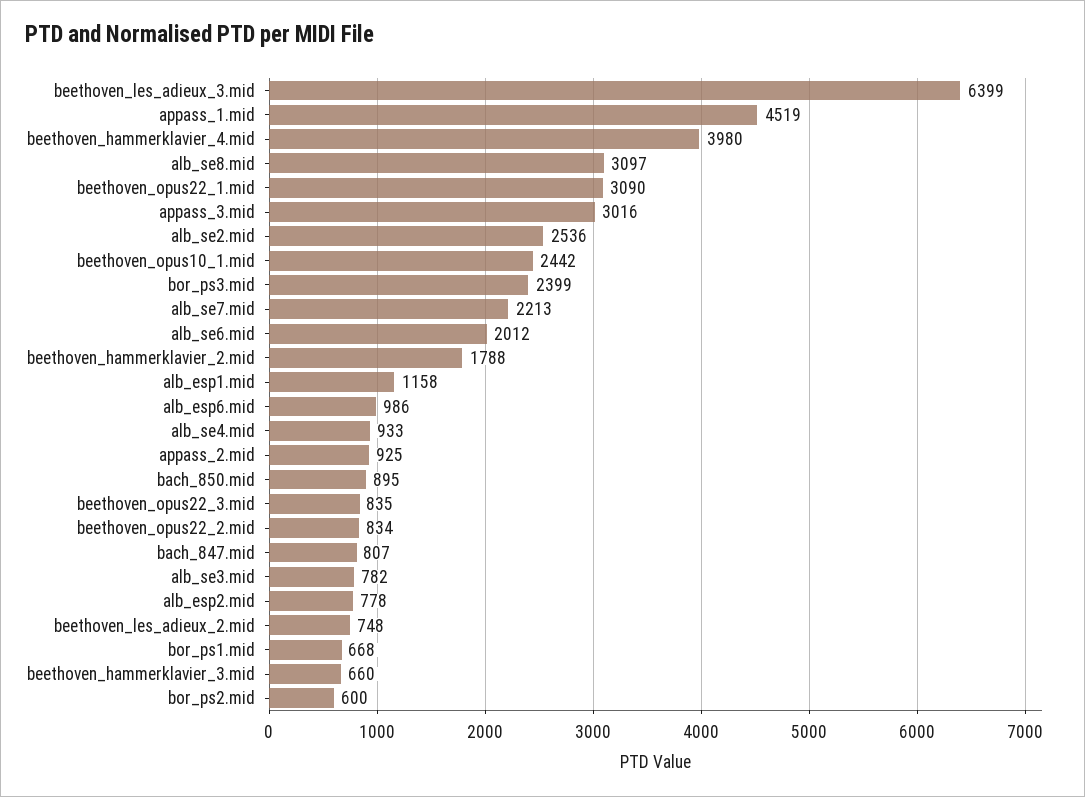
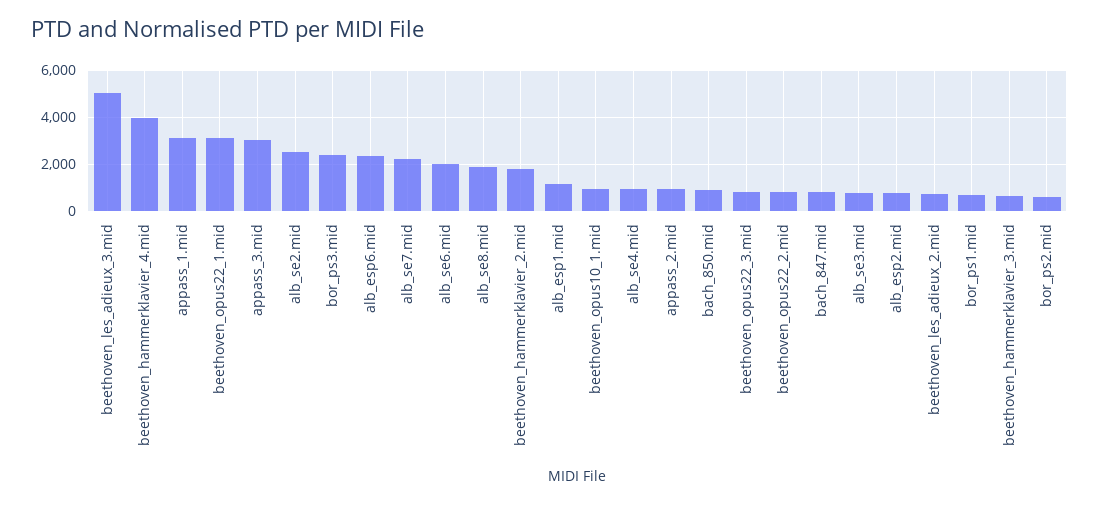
beethoven_les_adieux_3.mid: 6399 -> 5000
appass_1.mid: 4519 -> 3000
alb_se8.mid: 3097 -> 2000
beethoven_opus10_1.mid: 2442 -> 1000
alb_esp6.mid: 986 -> 2500

